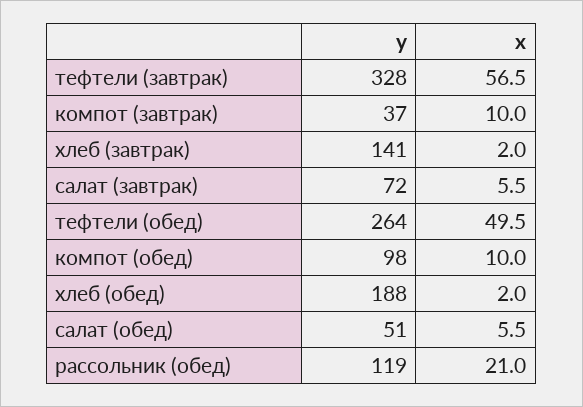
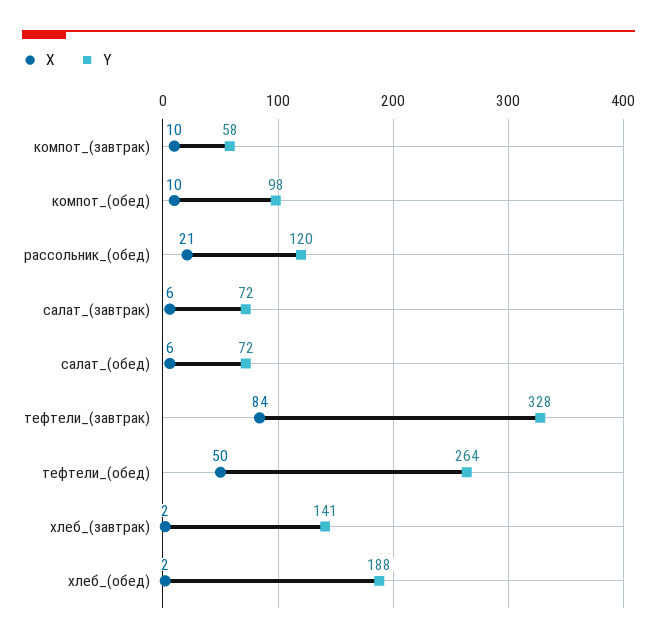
x, тефтели (завтрак): 56.5 -> 84
y, компот (завтрак): 37 -> 58
y, салат (обед): 51 -> 72
y, рассольник (обед): 119 -> 120

